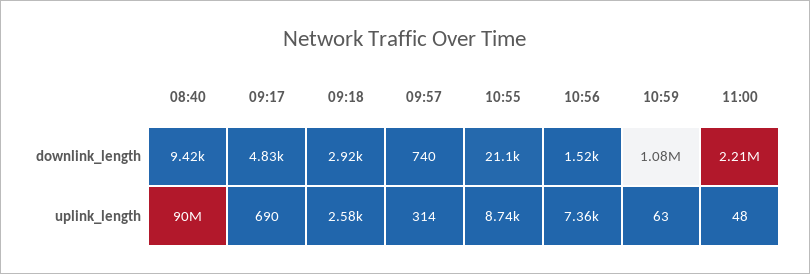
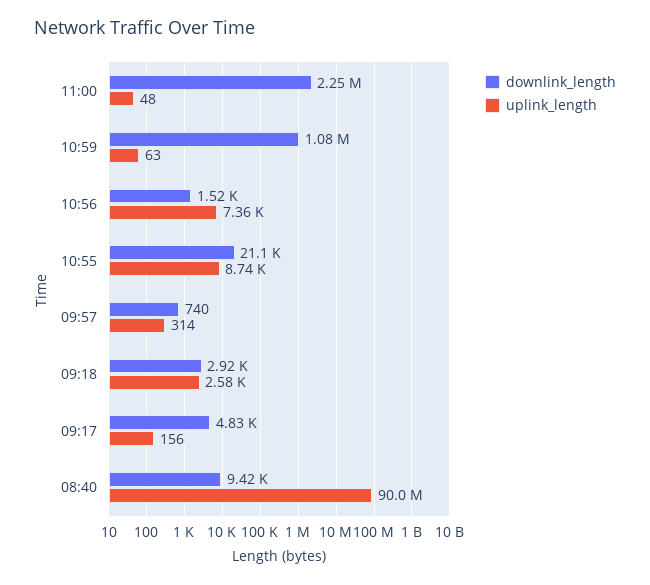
downlink_length, 11:00: 2210000 -> 2250000
uplink_length, 09:17: 690 -> 156

